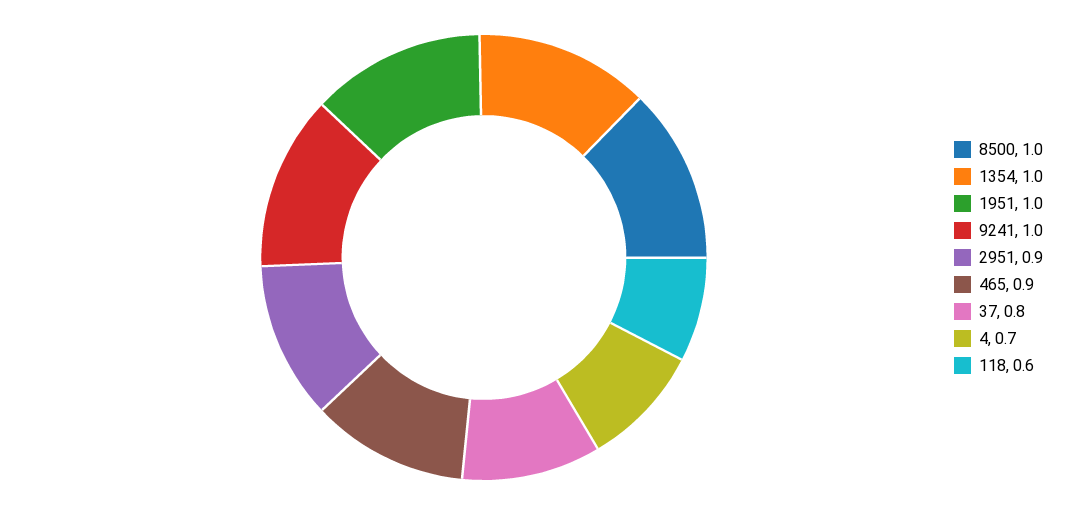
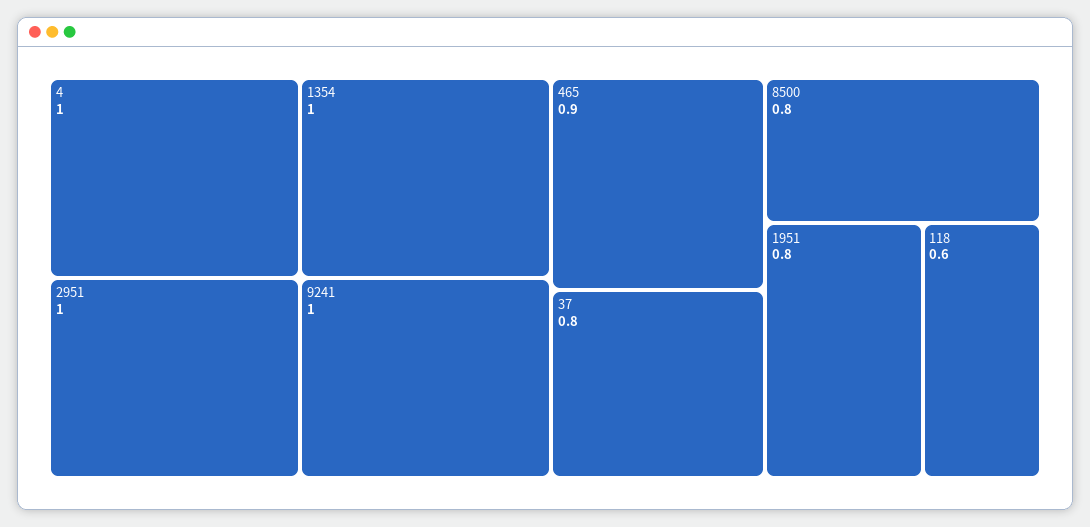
8500: 1 -> 0.8
1951: 1 -> 0.8
2951: 0.9 -> 1
4: 0.7 -> 1

